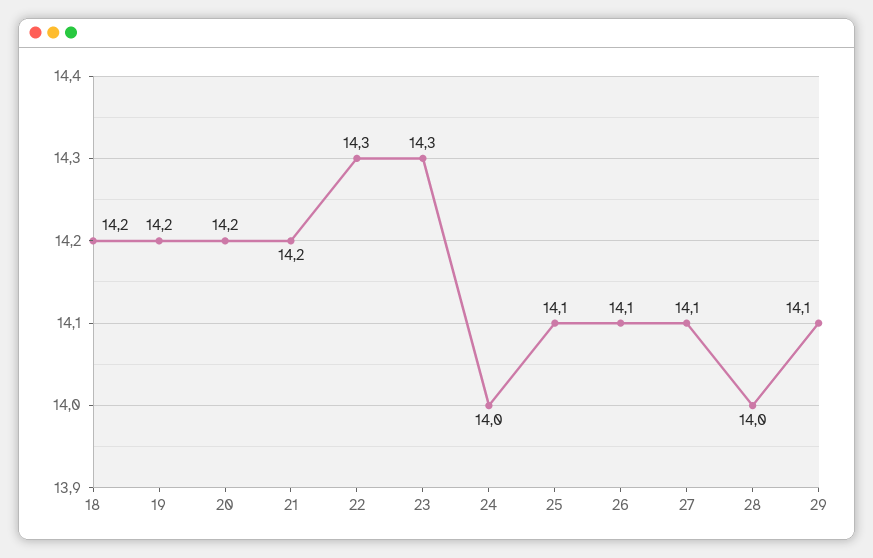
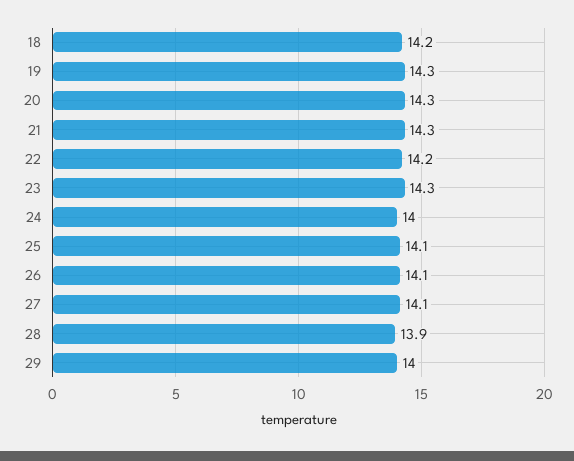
19: 14.2 -> 14.3
20: 14.2 -> 14.3
21: 14.2 -> 14.3
22: 14.3 -> 14.2
28: 14 -> 13.9
29: 14.1 -> 14

